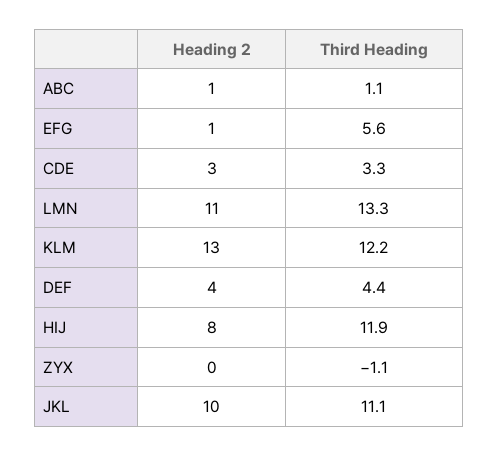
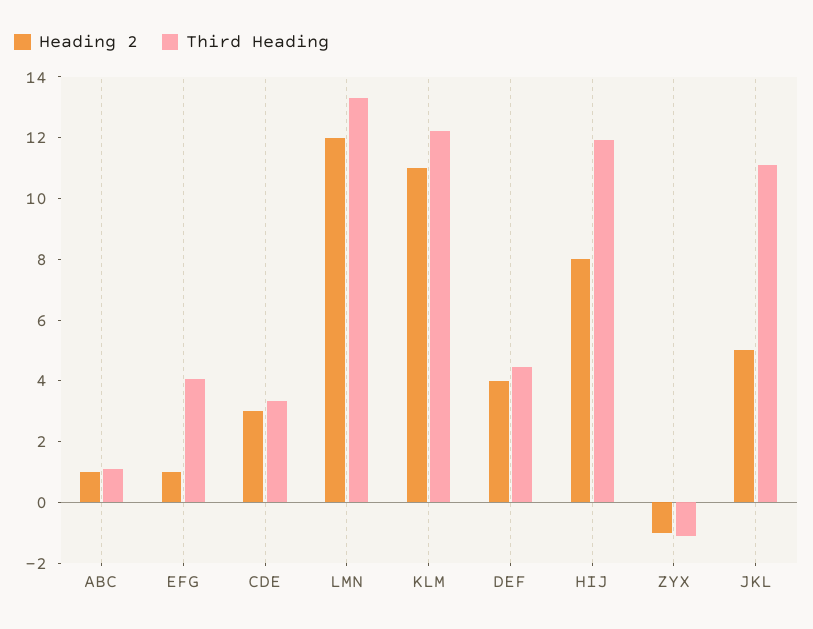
Third Heading, EFG: 5.6 -> 4
Heading 2, LMN: 11 -> 12
Heading 2, KLM: 13 -> 11
Heading 2, ZYX: 0 -> -1
Heading 2, JKL: 10 -> 5

